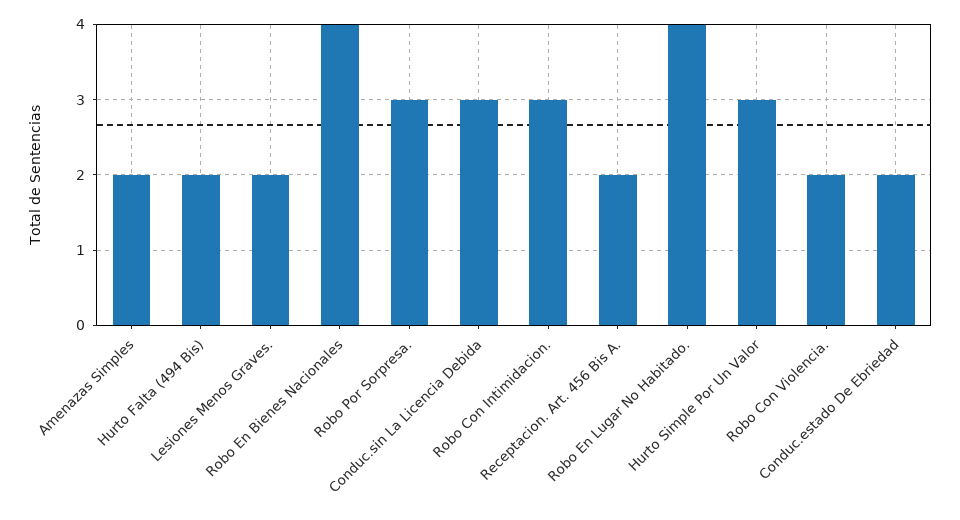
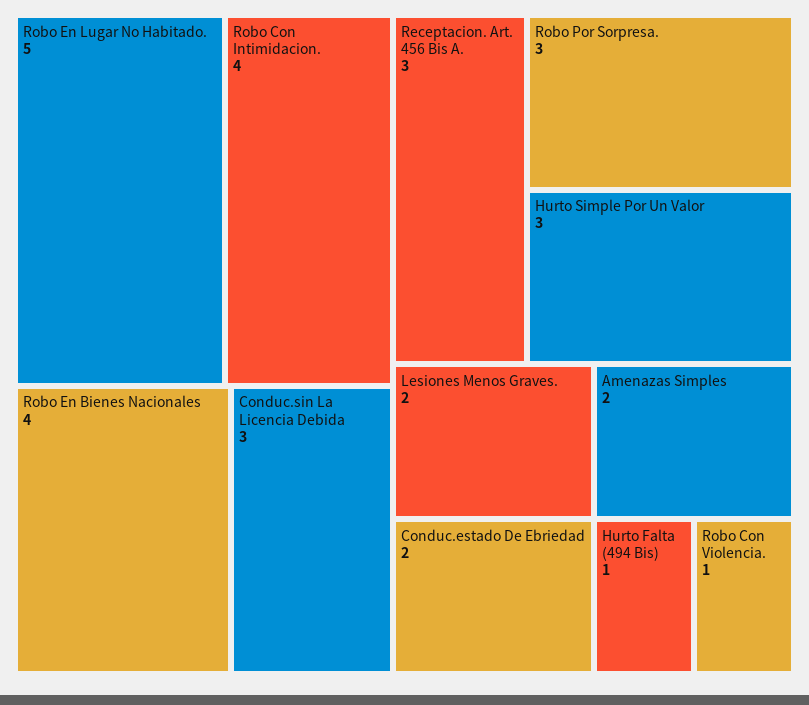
Hurto Falta (494 Bis): 2 -> 1
Robo Con Intimidacion.: 3 -> 4
Receptacion. Art. 456 Bis A.: 2 -> 3
Robo En Lugar No Habitado.: 4 -> 5
Robo Con Violencia.: 2 -> 1

